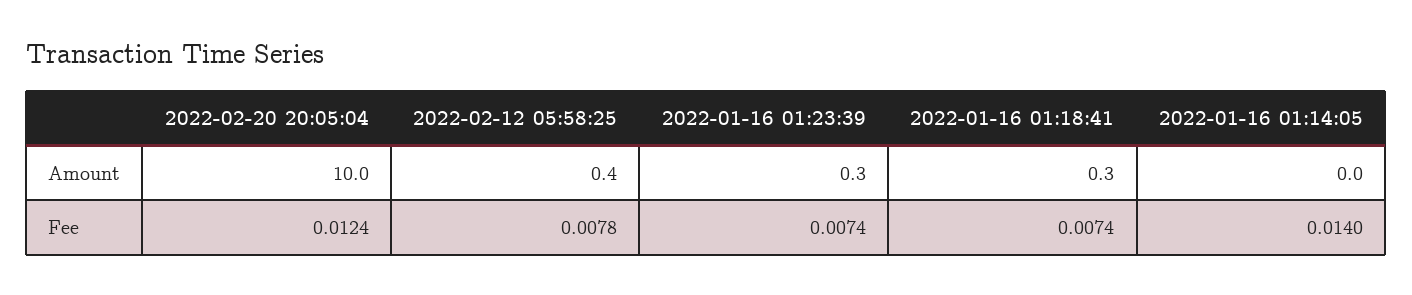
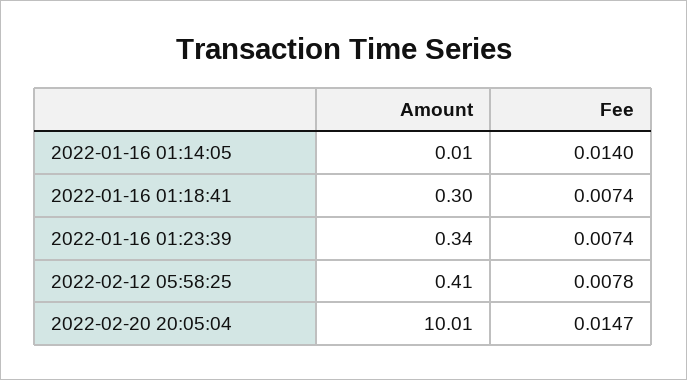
2022-02-20 20:05:04, Fee: 0.0124 -> 0.0147

